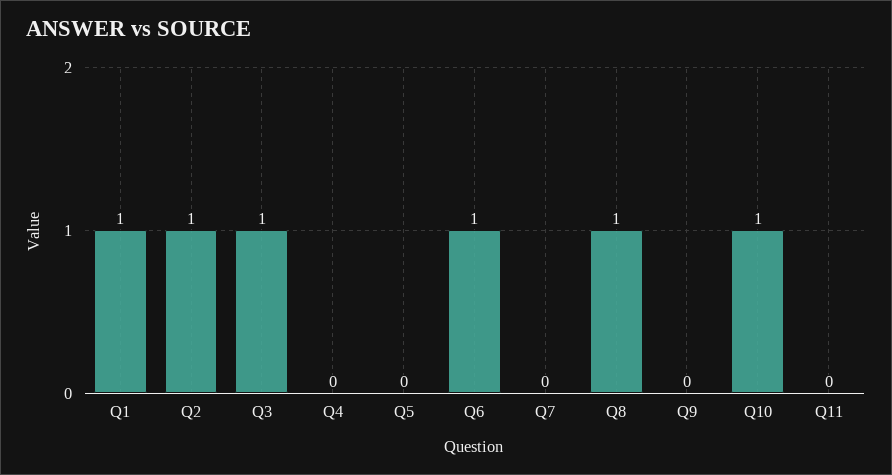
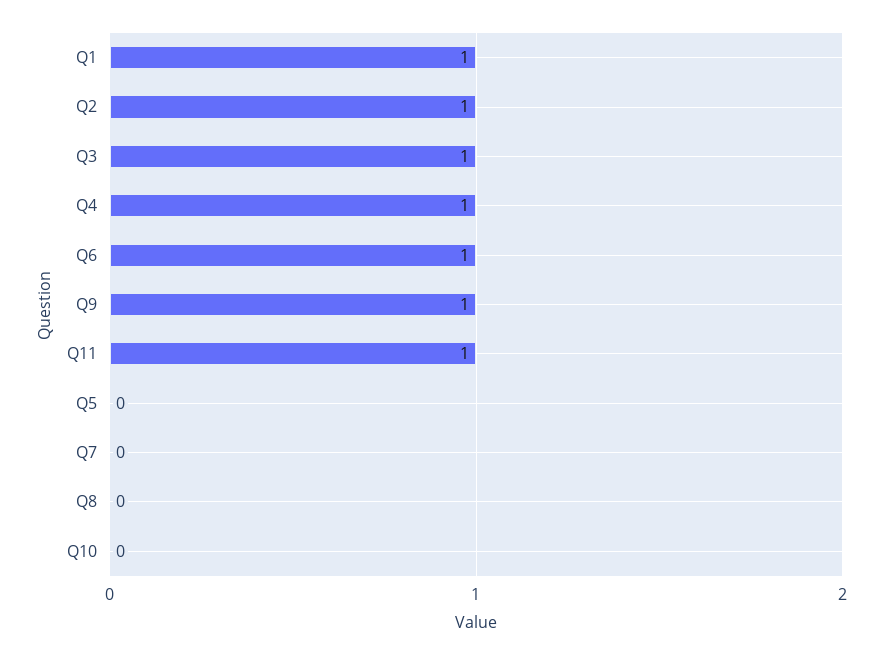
Q4: 0 -> 1
Q8: 1 -> 0
Q9: 0 -> 1
Q10: 1 -> 0
Q11: 0 -> 1

